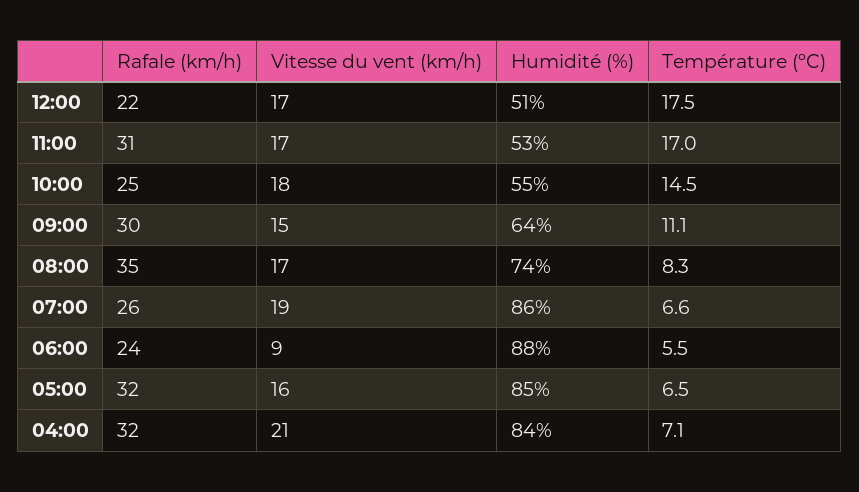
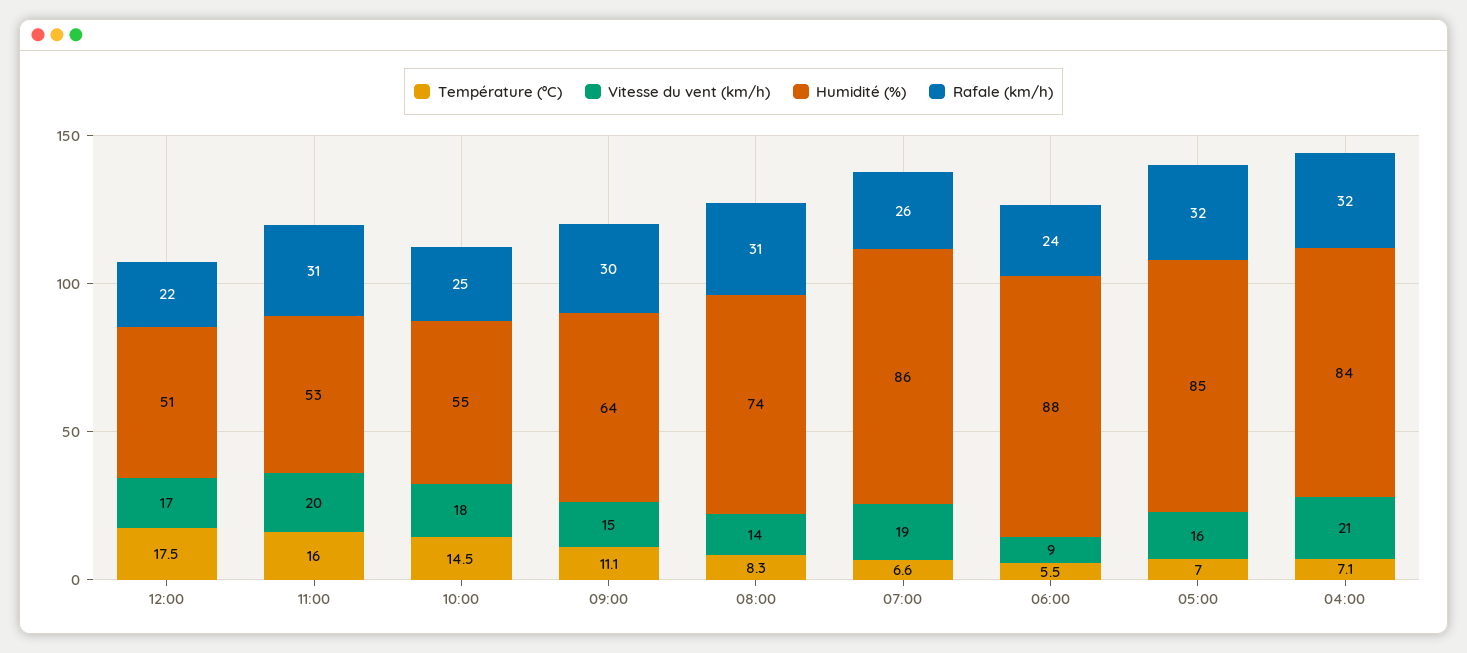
Vitesse du vent (km/h), 11:00: 17 -> 20
Température (ºC), 11:00: 17 -> 16
Rafale (km/h), 08:00: 35 -> 31
Vitesse du vent (km/h), 08:00: 17 -> 14
Température (ºC), 05:00: 6.5 -> 7

